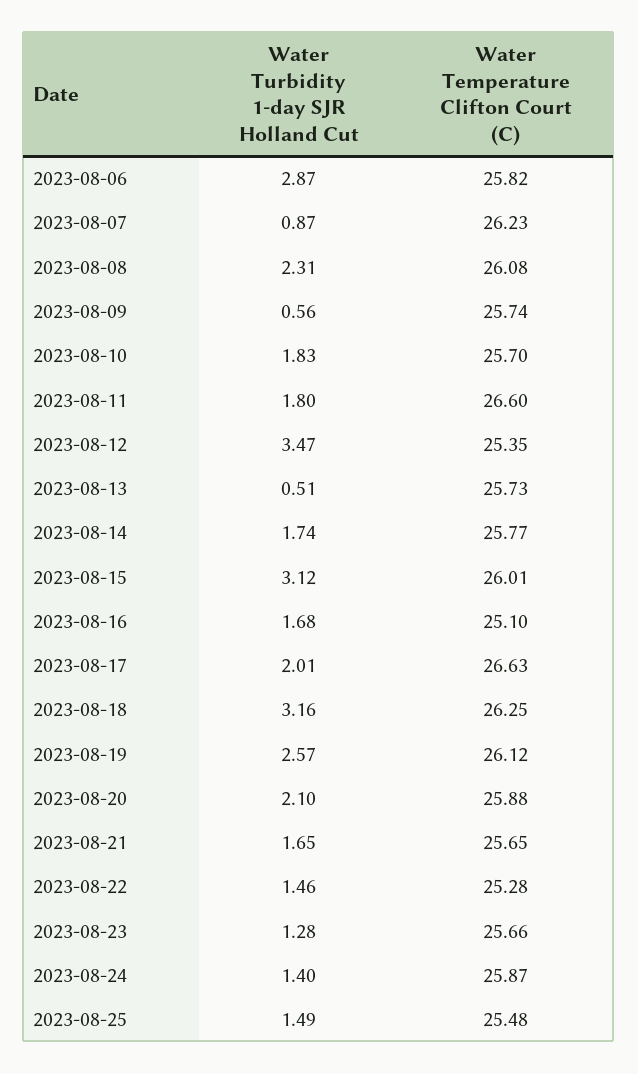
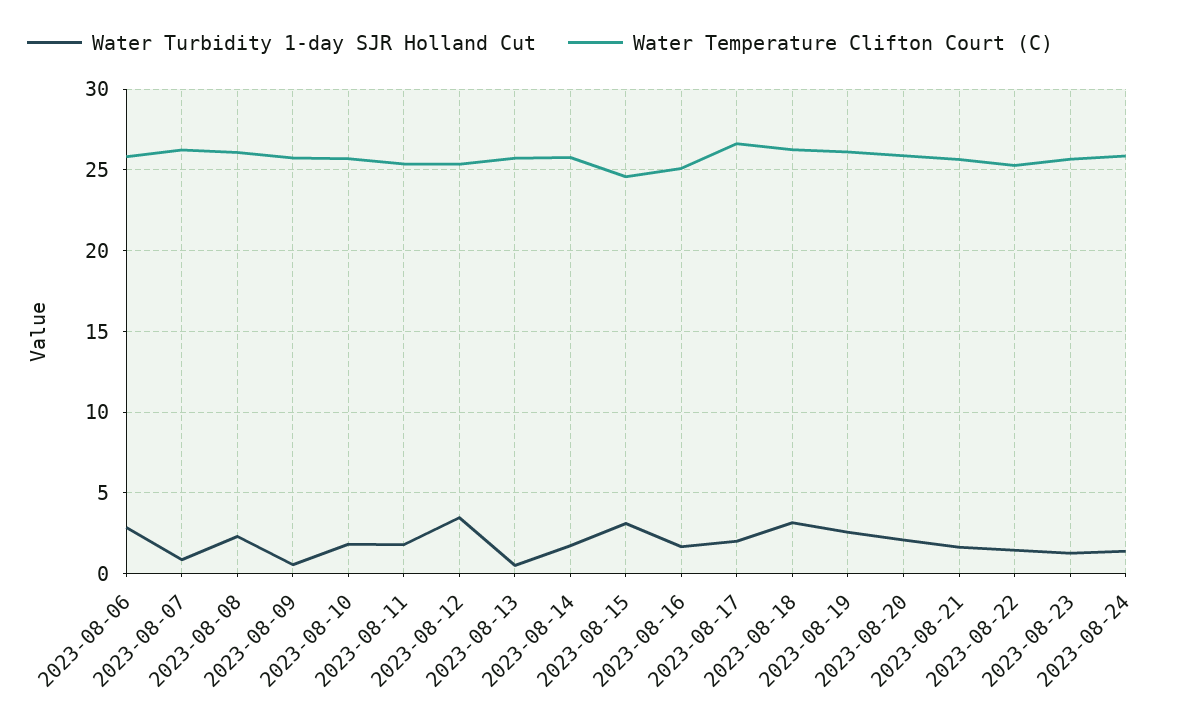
Water Temperature Clifton Court (C), 2023-08-11: 26.6 -> 25.5
Water Temperature Clifton Court (C), 2023-08-15: 26.01 -> 24.5
Water Turbidity 1-day SJR Holland Cut, 2023-08-25: 1.49 -> none
Water Temperature Clifton Court (C), 2023-08-25: 25.48 -> none

